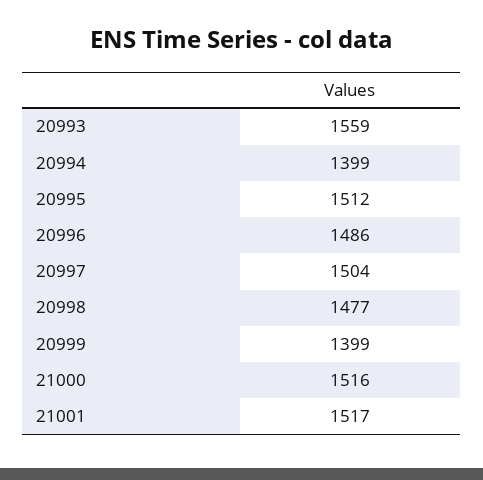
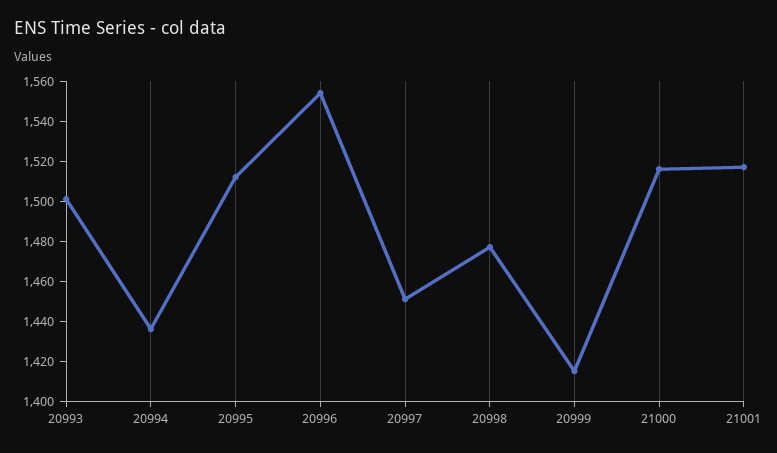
20993: 1559 -> 1500
20994: 1399 -> 1435
20996: 1486 -> 1555
20997: 1504 -> 1450
20999: 1399 -> 1415

